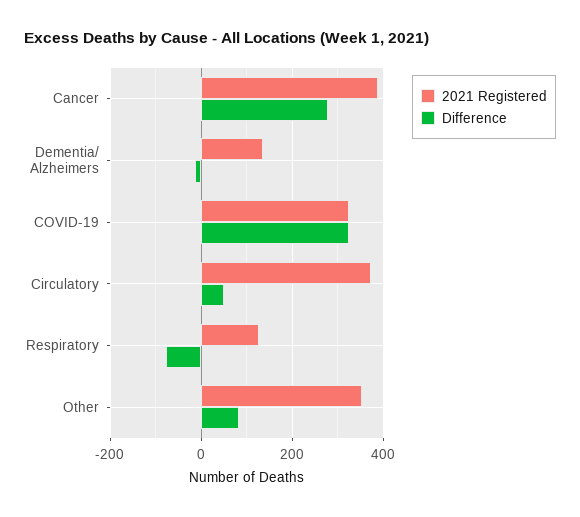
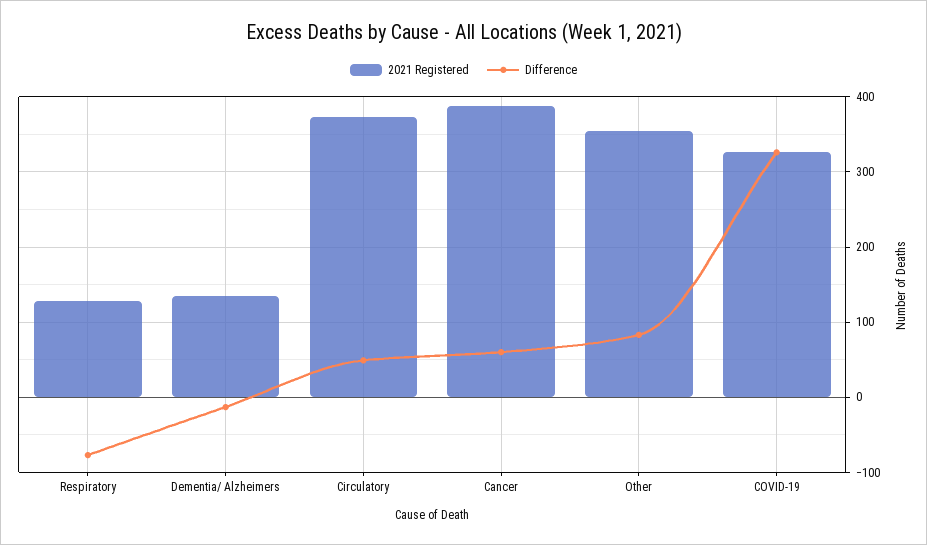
Difference, Cancer: 280 -> 60

